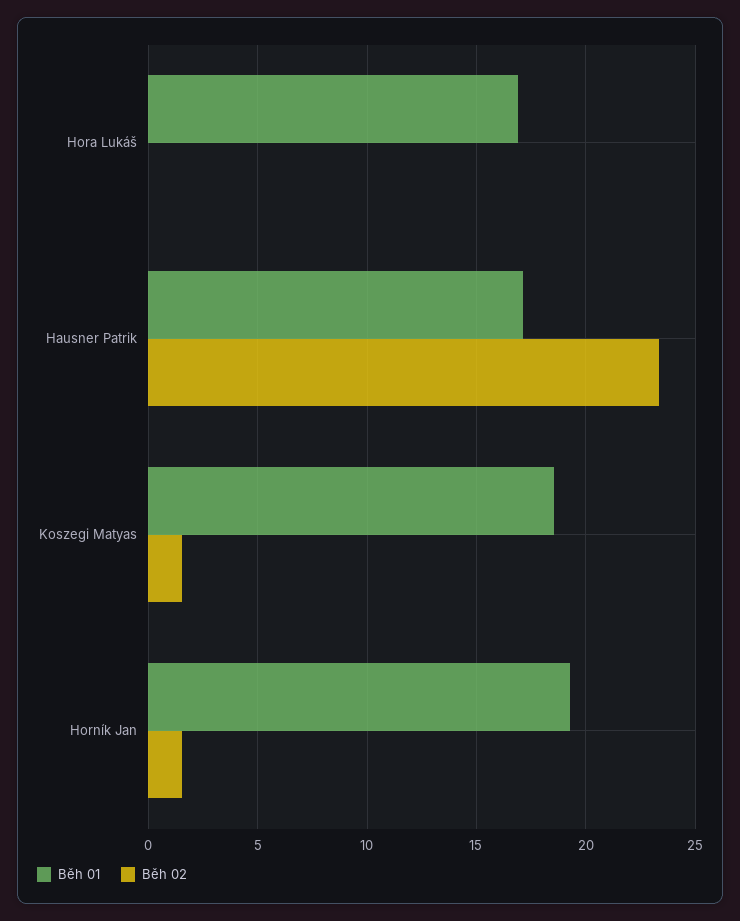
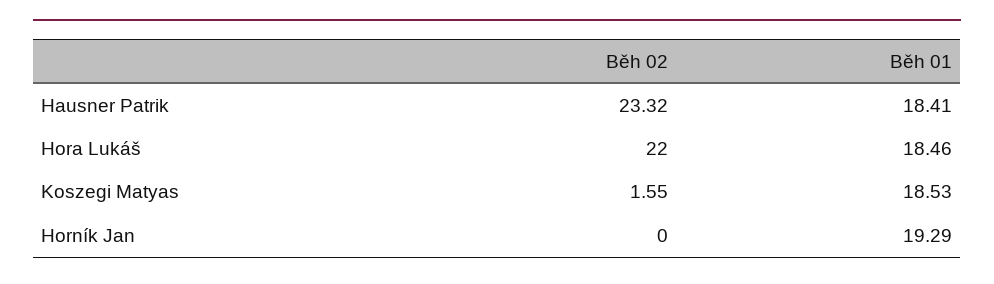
Běh 01, Hora Lukáš: 17 -> 18.46
Běh 02, Hora Lukáš: 0 -> 22
Běh 01, Hausner Patrik: 17 -> 18.41
Běh 02, Horník Jan: 1.5 -> 0

